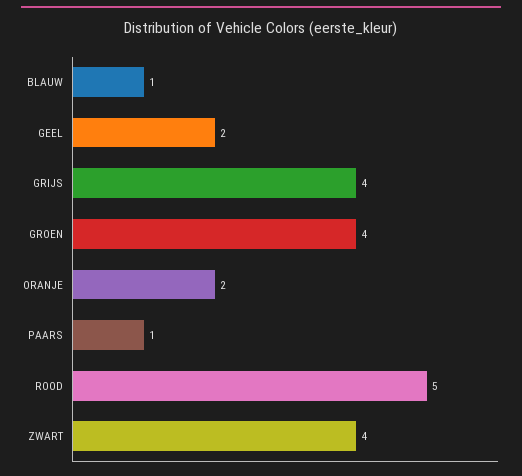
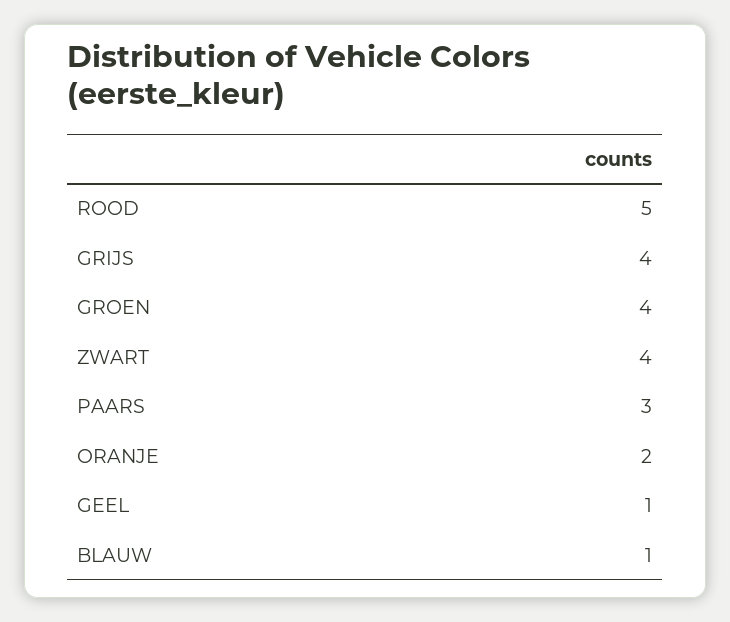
GEEL: 2 -> 1
PAARS: 1 -> 3

